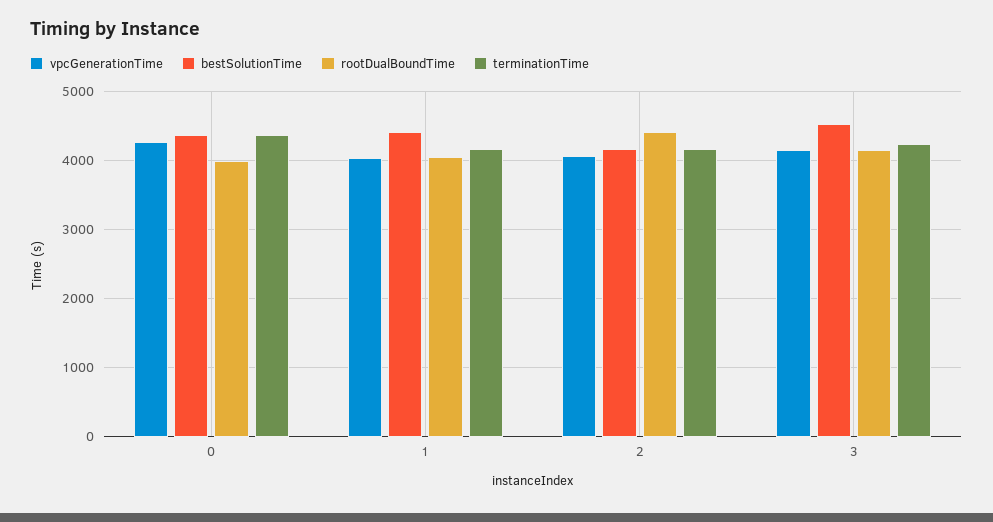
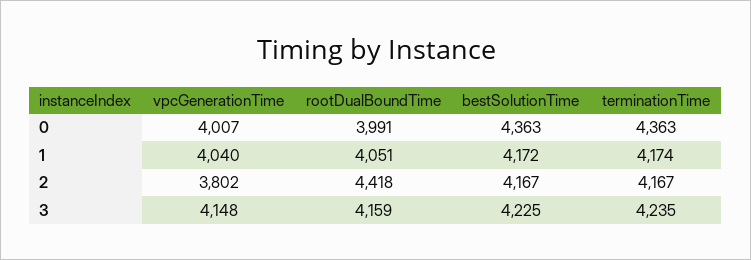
vpcGenerationTime, 0: 4300 -> 4007
bestSolutionTime, 1: 4400 -> 4172
vpcGenerationTime, 2: 4100 -> 3802
bestSolutionTime, 3: 4500 -> 4225

